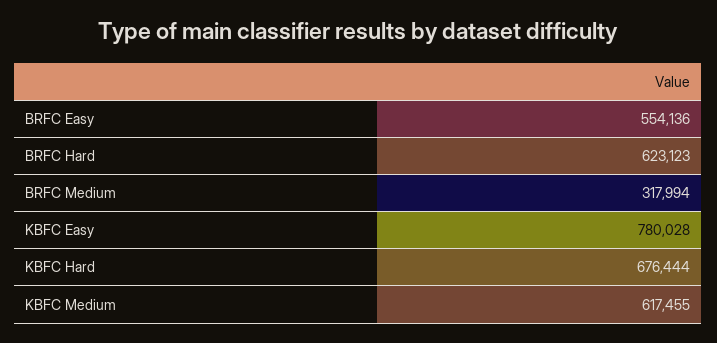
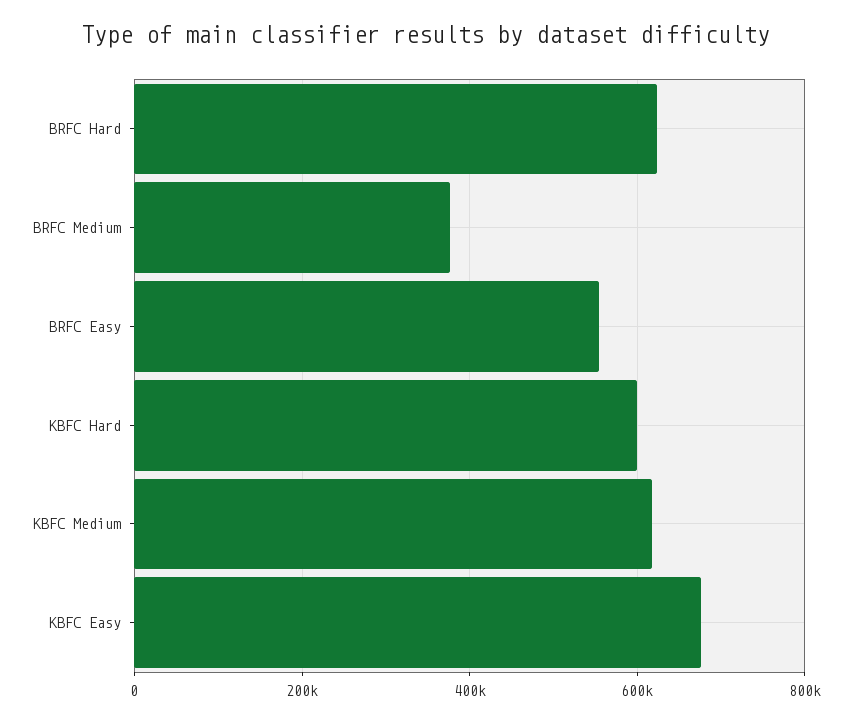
BRFC Medium: 317994 -> 380000
KBFC Easy: 780028 -> 680000
KBFC Hard: 676444 -> 600000

